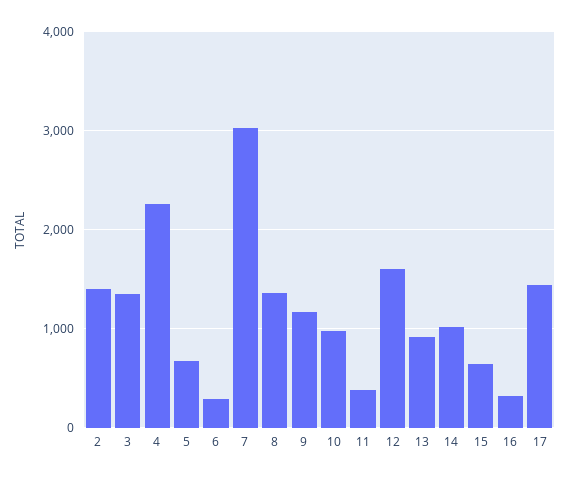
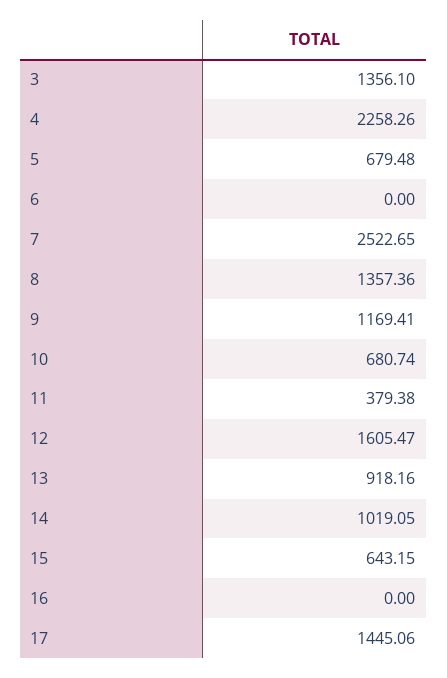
2: 1400 -> none
6: 300 -> 0
7: 3000 -> 2522.65
10: 1000 -> 680.74
16: 300 -> 0

